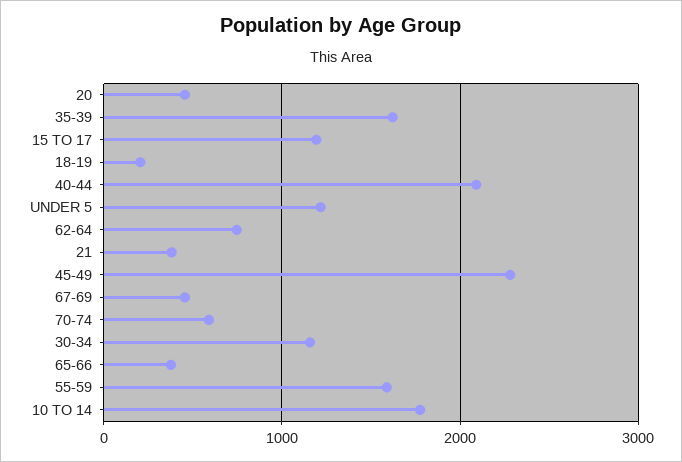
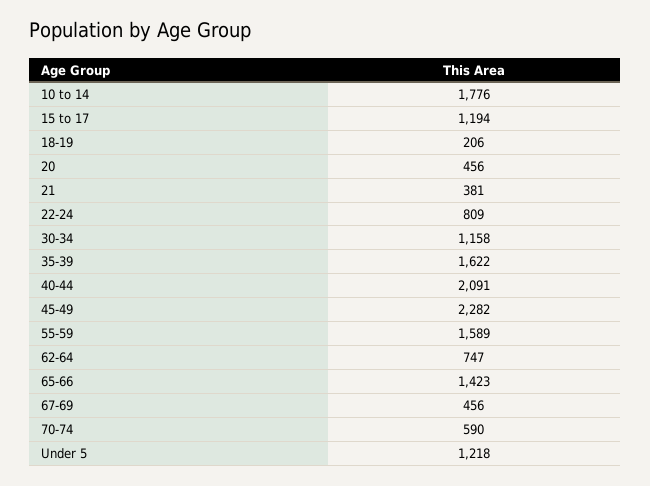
65-66: 400 -> 1423
22-24: none -> 809

